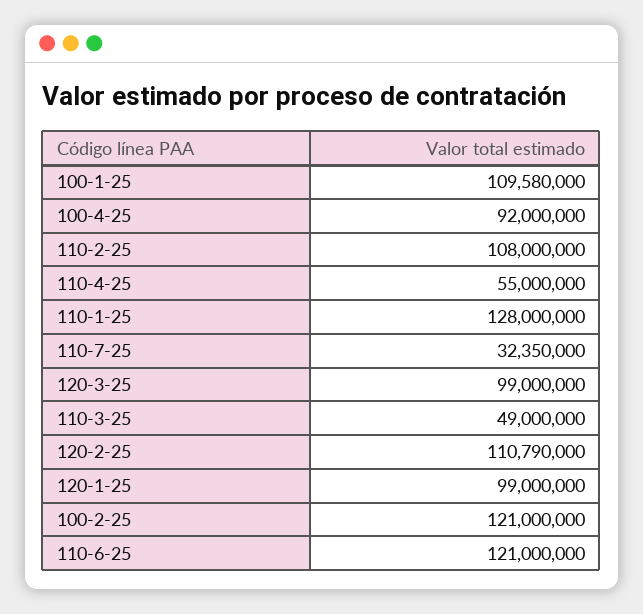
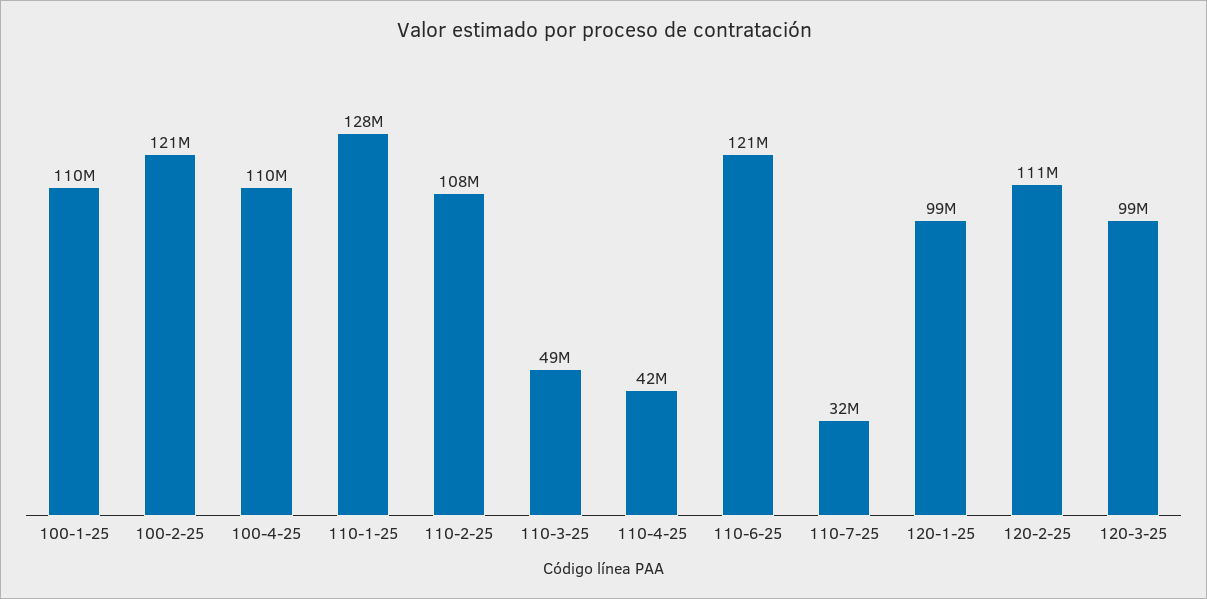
100-4-25: 92000000 -> 110000000
110-4-25: 55000000 -> 42000000

